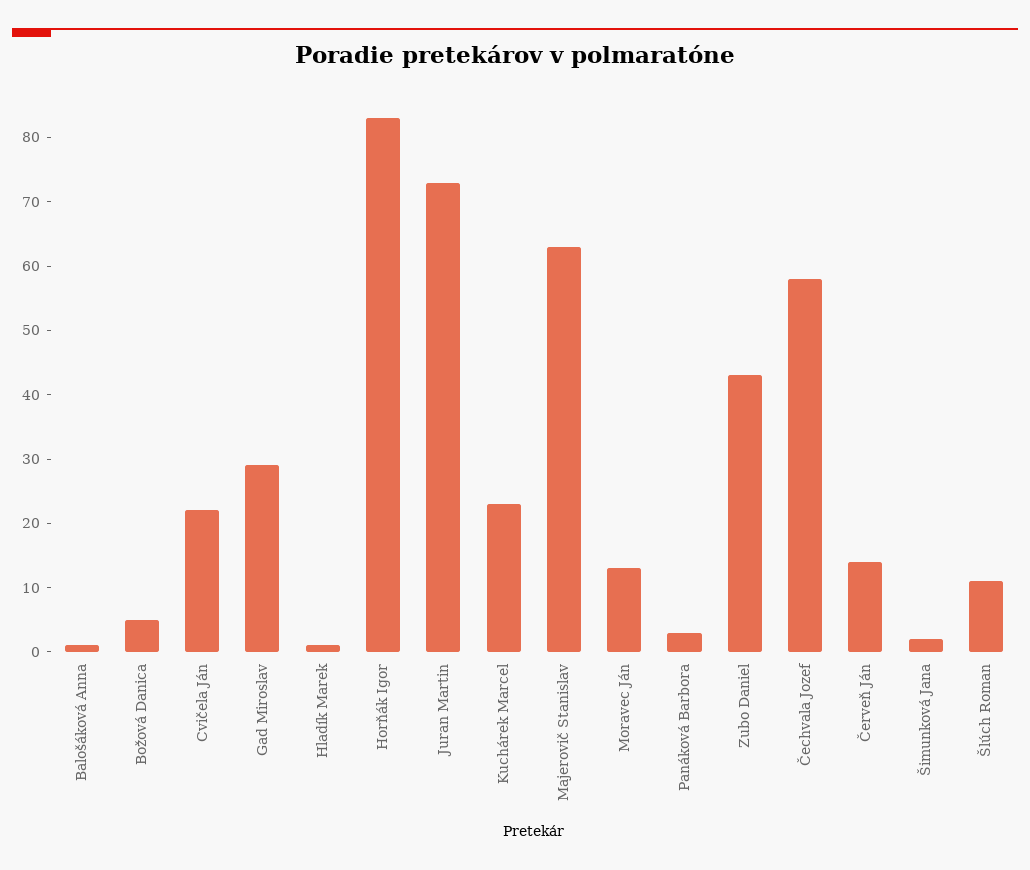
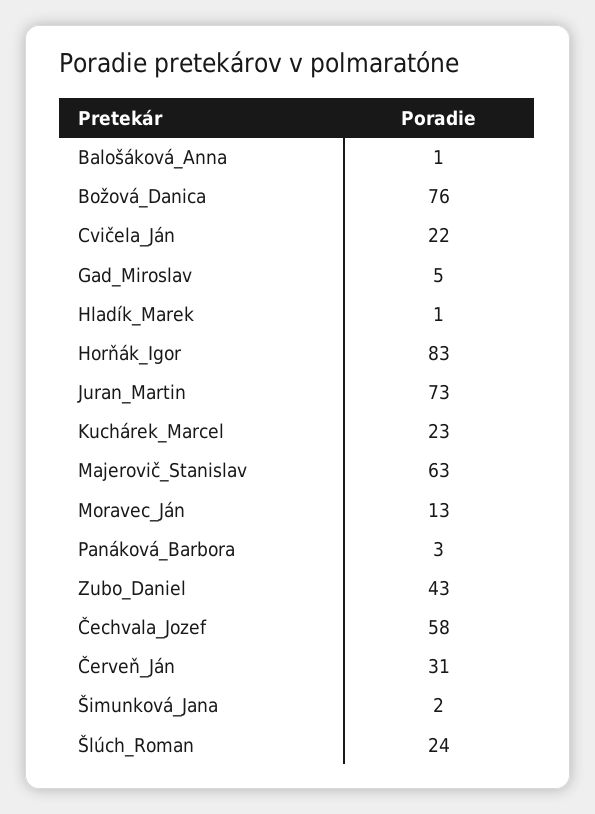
Božová Danica: 5 -> 76
Gad Miroslav: 30 -> 5
Červeň Ján: 15 -> 31
Šlúch Roman: 10 -> 24

